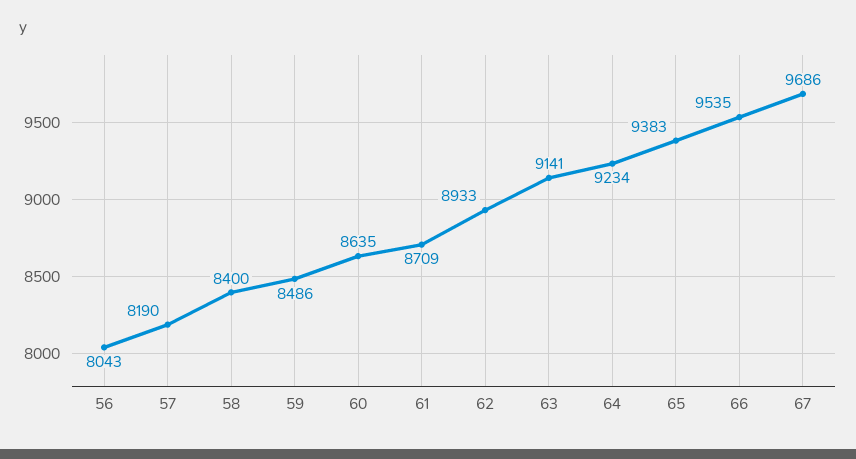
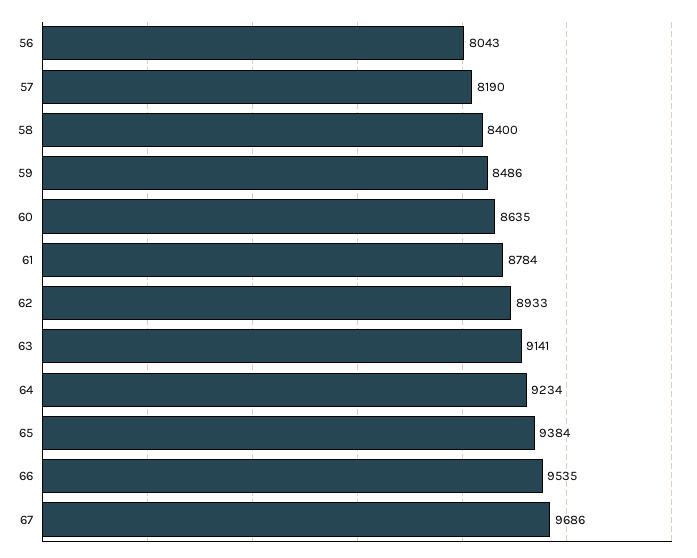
61: 8709 -> 8784
65: 9383 -> 9384

